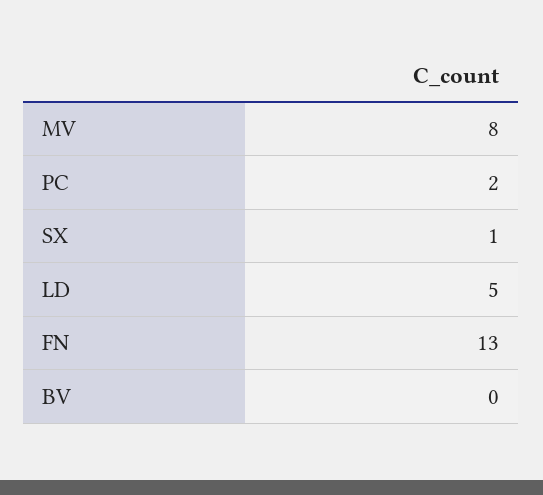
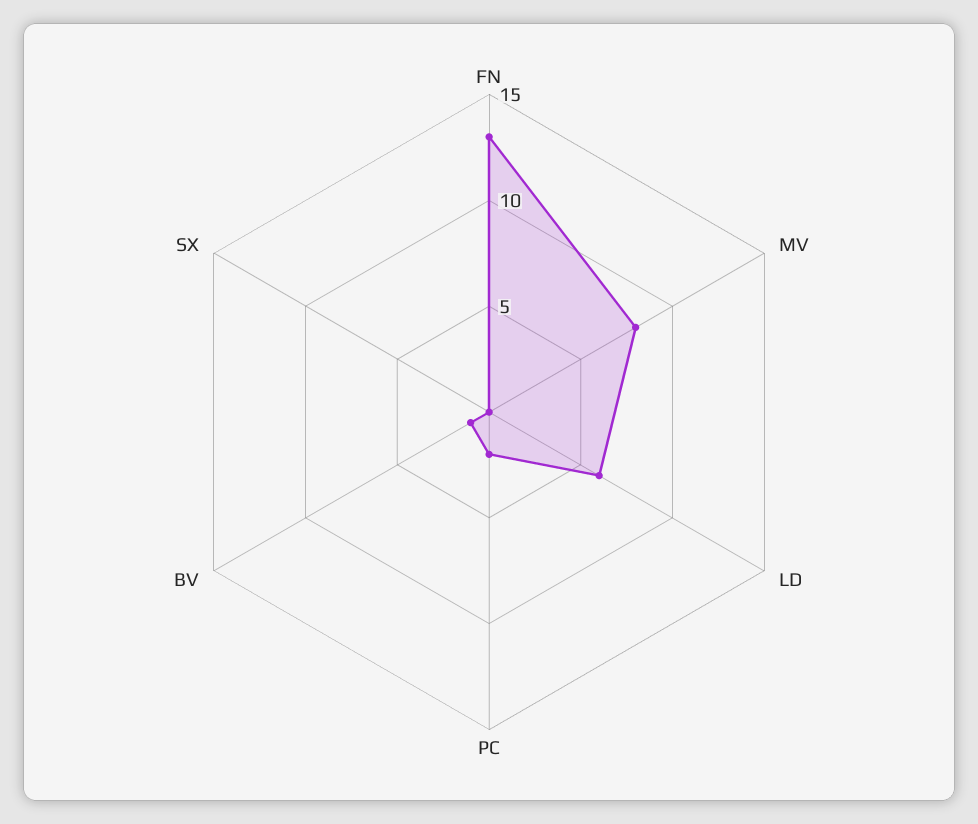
SX: 1 -> 0
LD: 5 -> 6
BV: 0 -> 1

